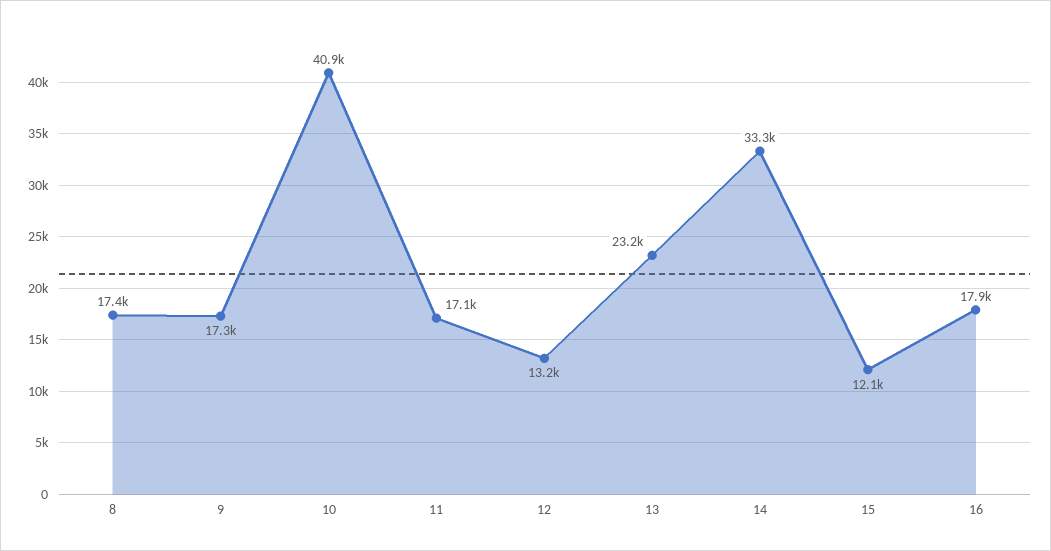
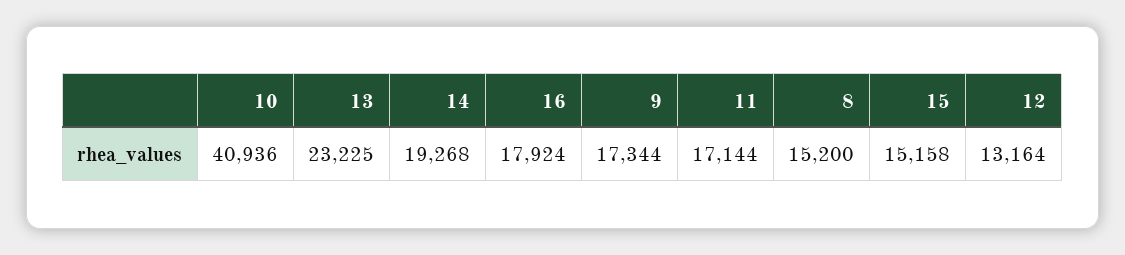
8: 17400 -> 15200
14: 33300 -> 19268
15: 12100 -> 15158

